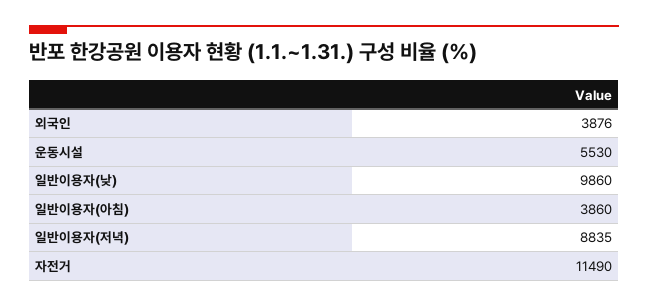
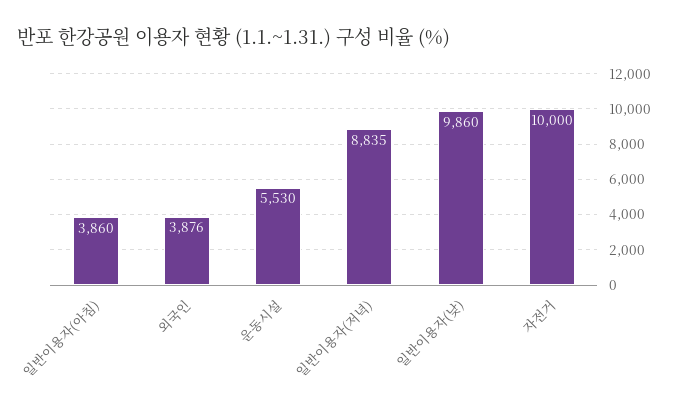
자전거: 11490 -> 10000

